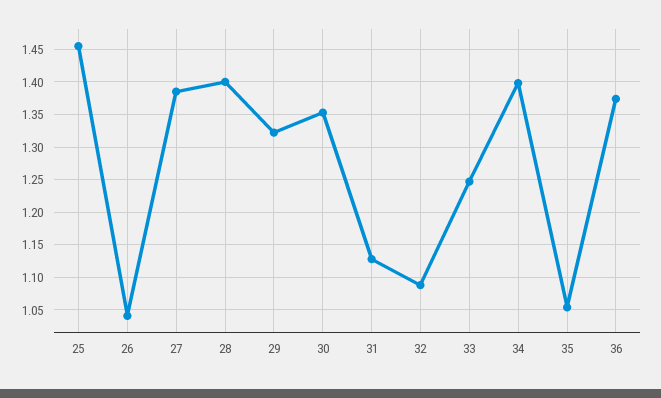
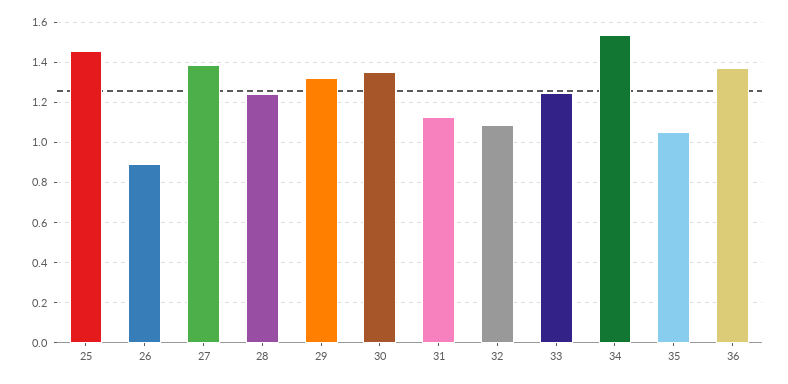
26: 1.04 -> 0.9
28: 1.4 -> 1.25
34: 1.4 -> 1.55

